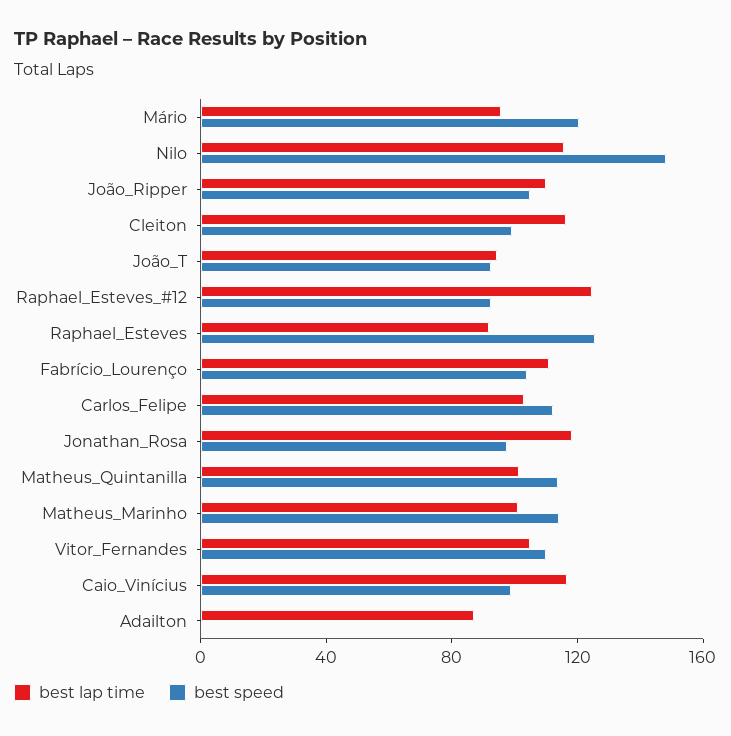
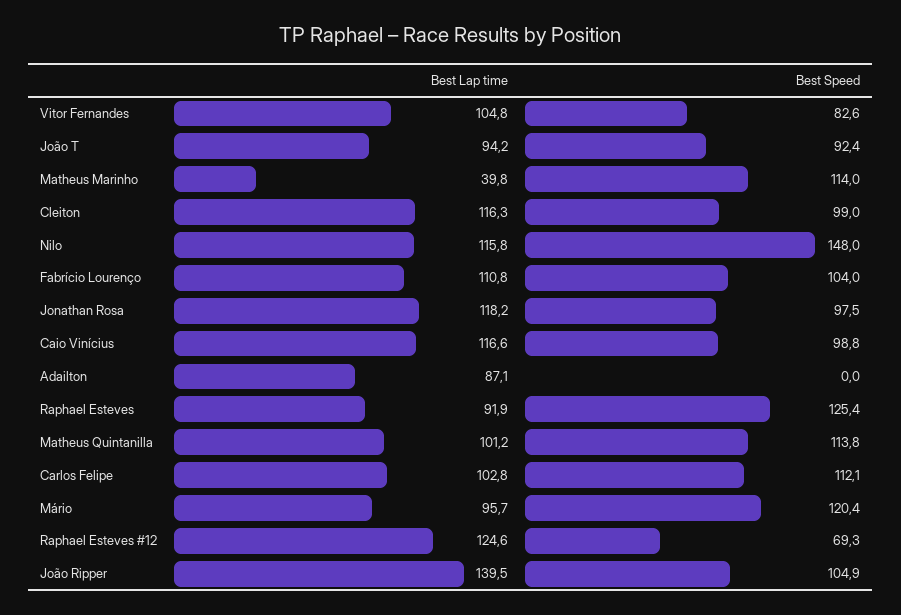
best lap time, João_Ripper: 110 -> 139.5
best speed, Raphael_Esteves_#12: 90 -> 69.3
best lap time, Matheus_Marinho: 100 -> 39.8
best speed, Vitor_Fernandes: 110 -> 82.6

